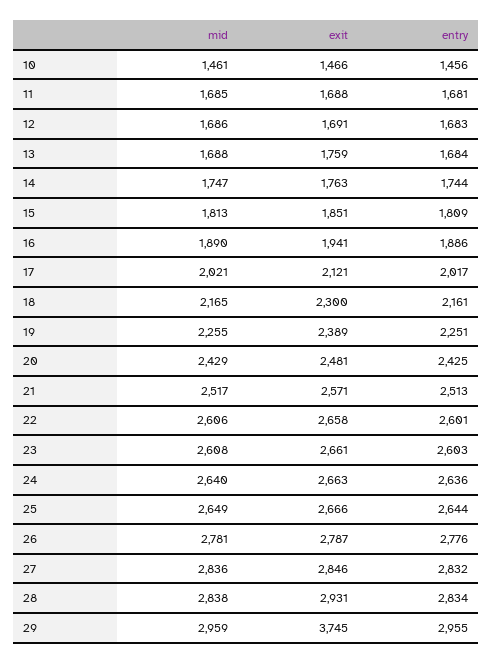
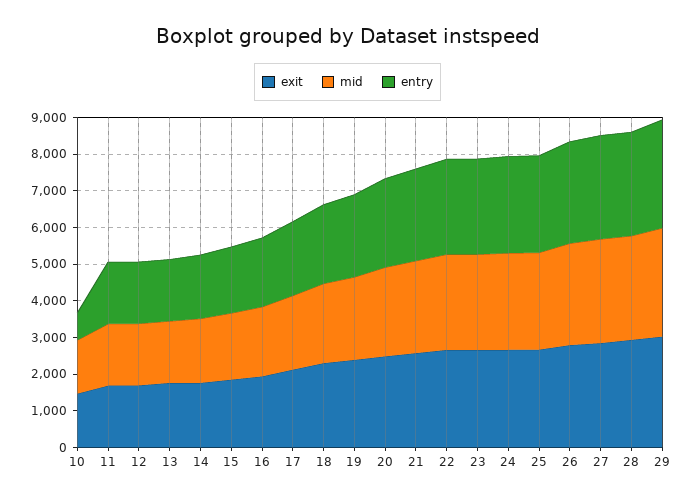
entry, 10: 1456 -> 750
exit, 29: 3745 -> 3000

